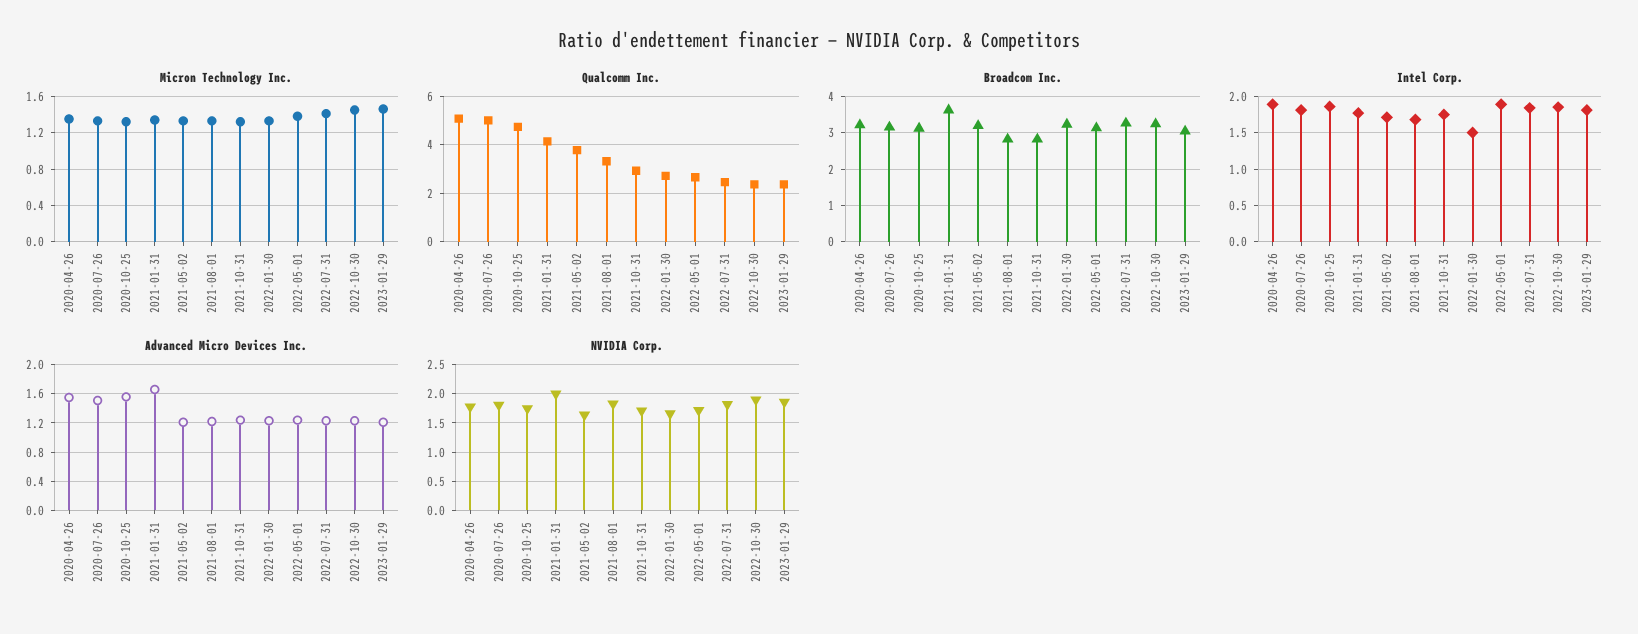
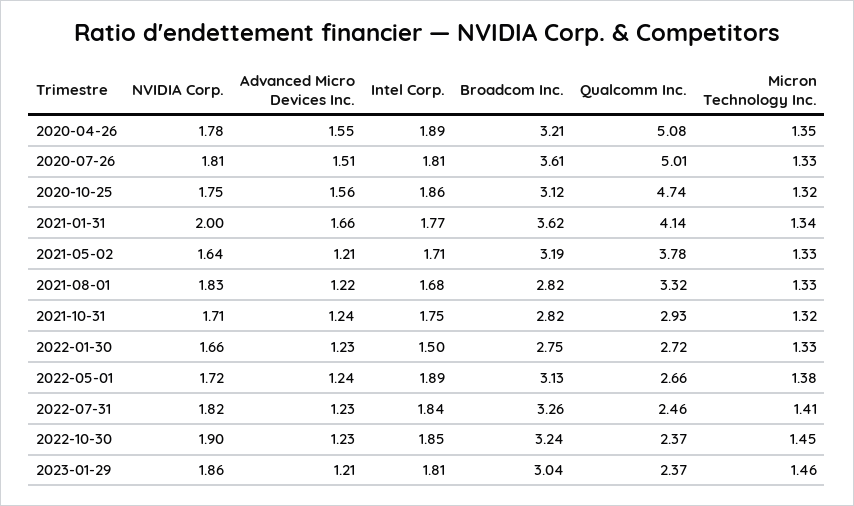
Broadcom Inc., 2020-07-26: 3.2 -> 3.61
Broadcom Inc., 2022-01-30: 3.2 -> 2.75

